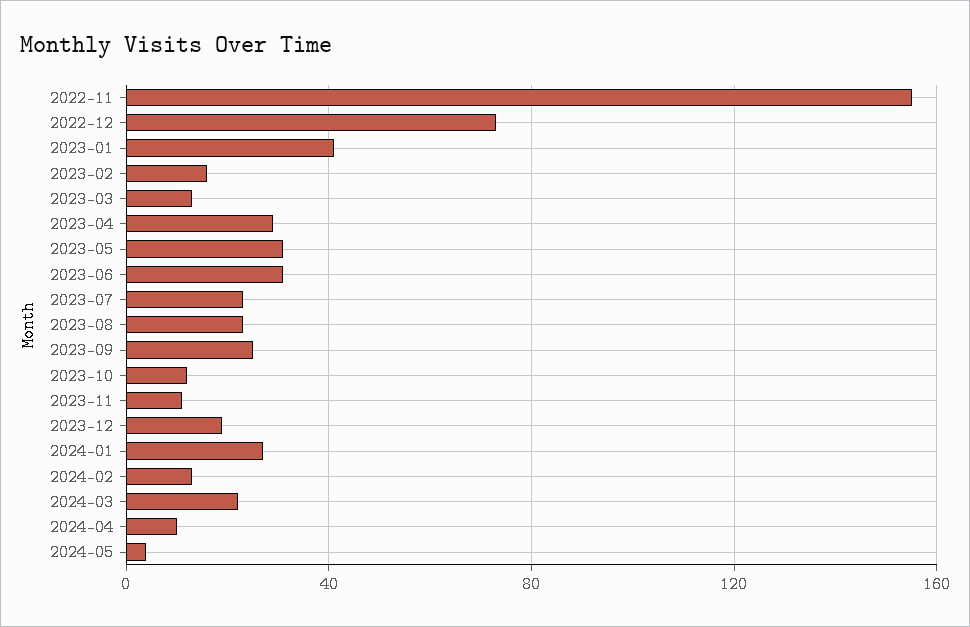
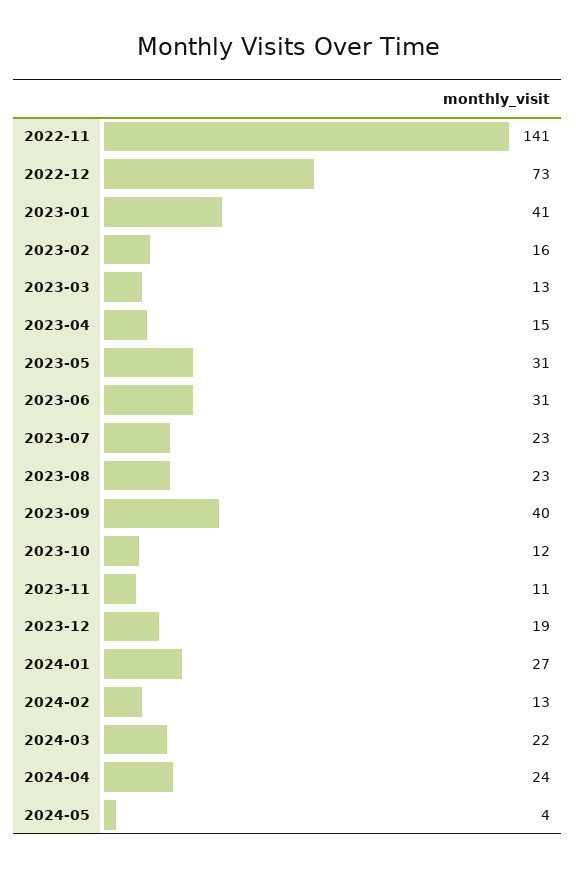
2022-11: 155 -> 141
2023-04: 30 -> 15
2023-09: 25 -> 40
2024-04: 10 -> 24

